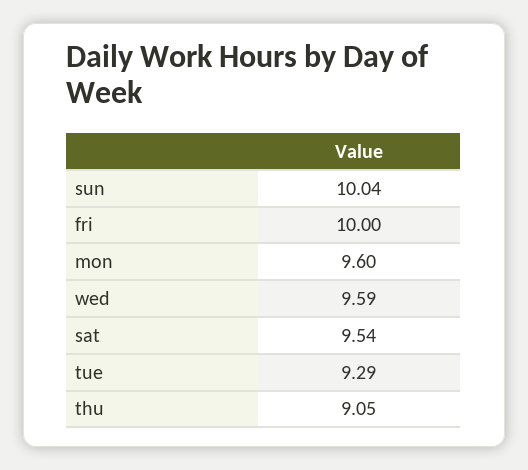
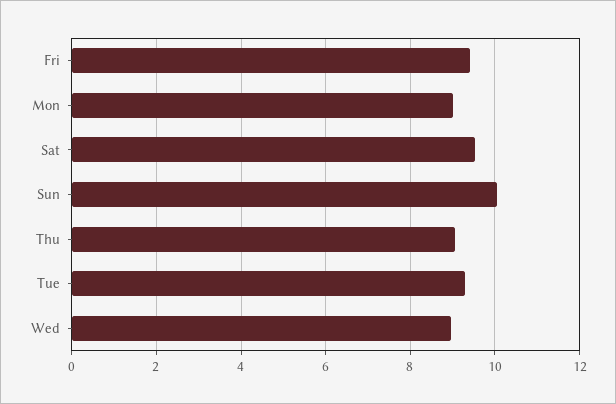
fri: 10 -> 9.4
mon: 9.6 -> 9
wed: 9.59 -> 9

